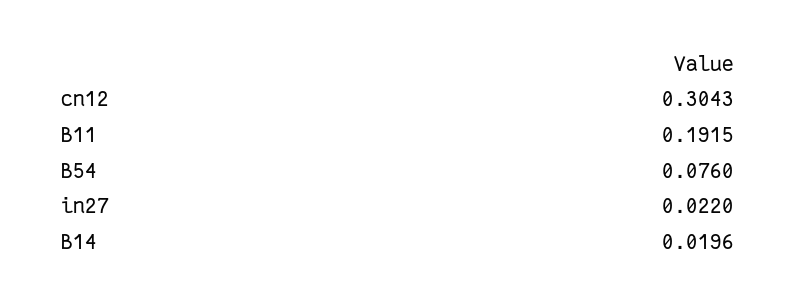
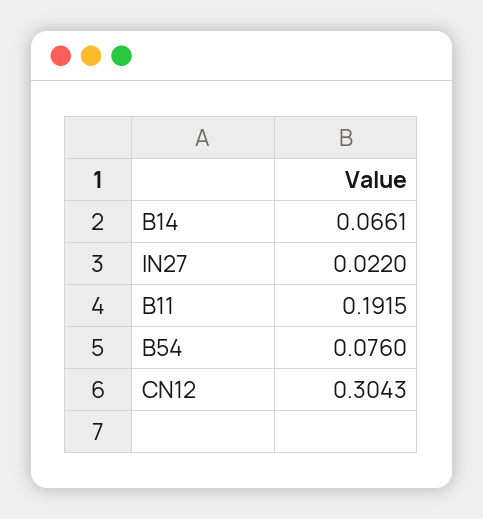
B14: 0.0196 -> 0.0661

